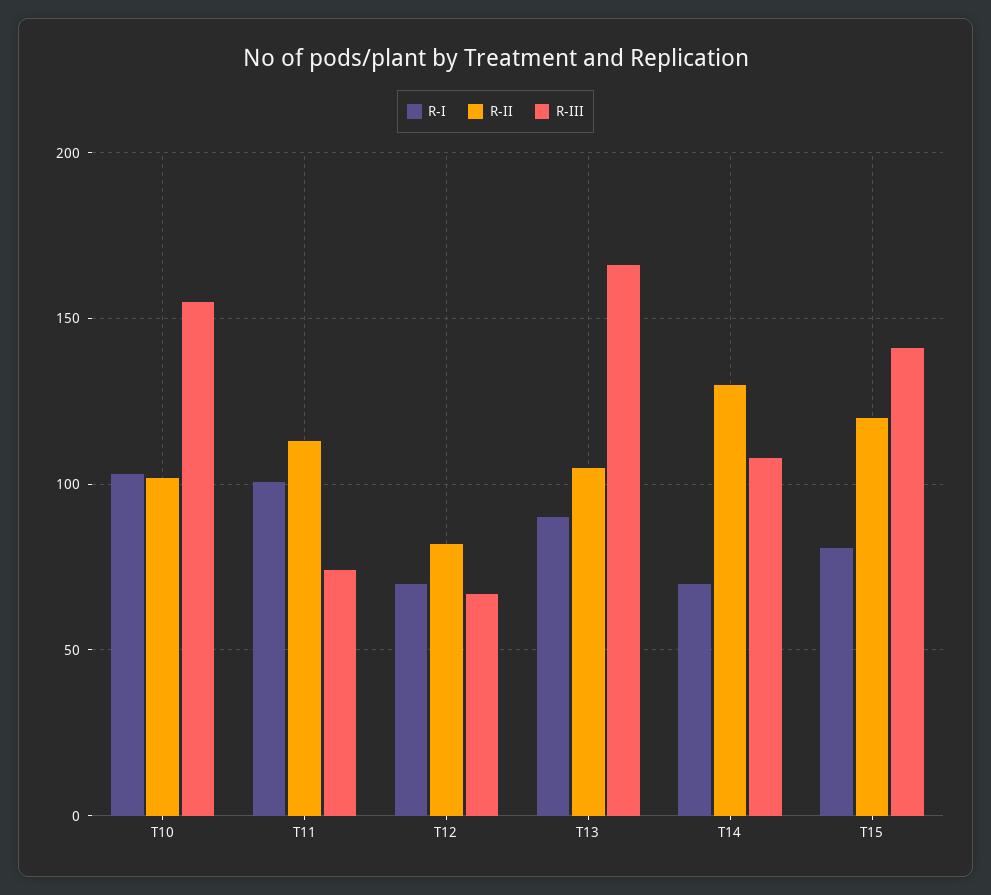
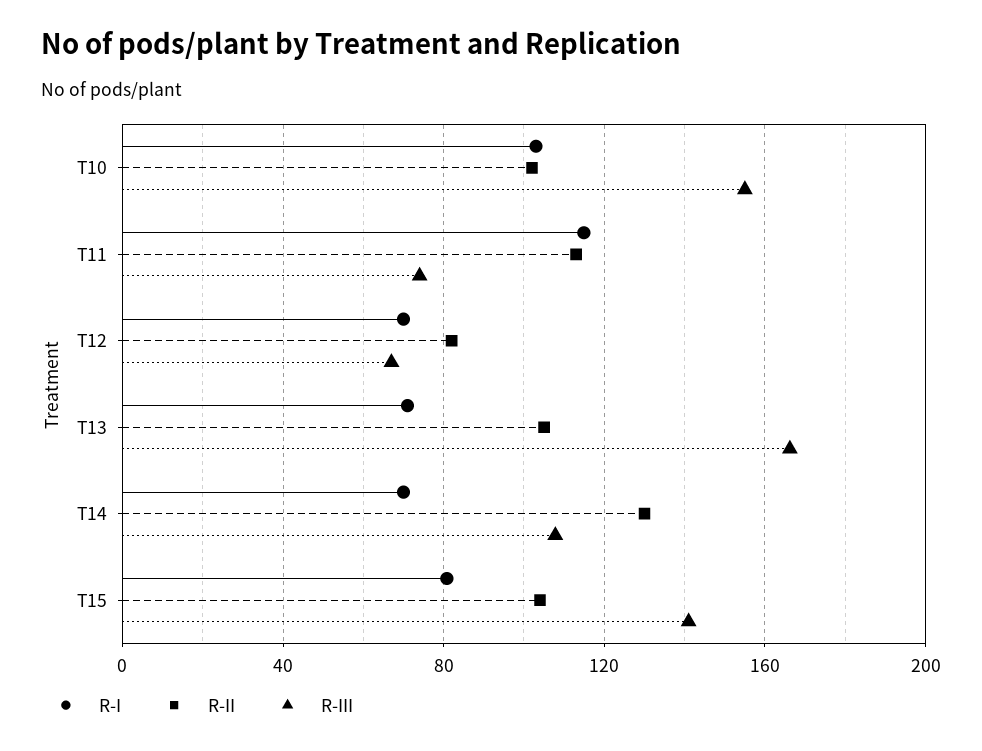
R-I, T11: 100 -> 115
R-I, T13: 90 -> 70
R-II, T15: 120 -> 105

